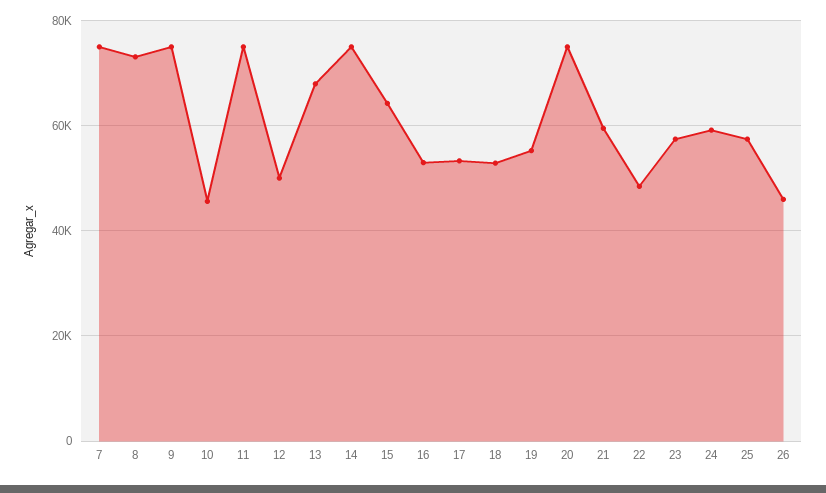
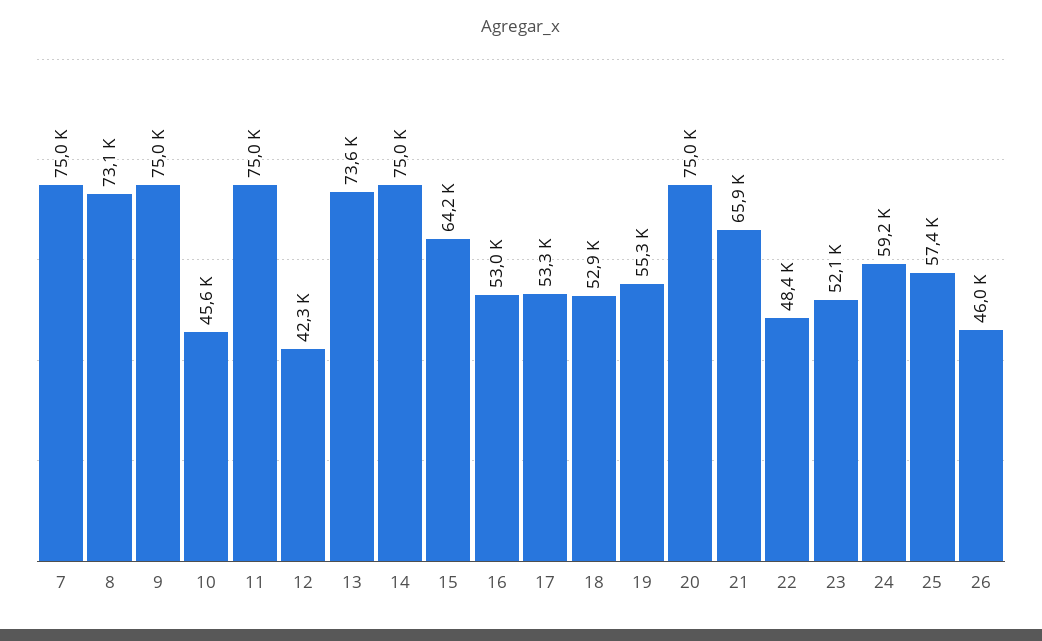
12: 50000 -> 42300
13: 68000 -> 73600
21: 60000 -> 65900
23: 58000 -> 52100

